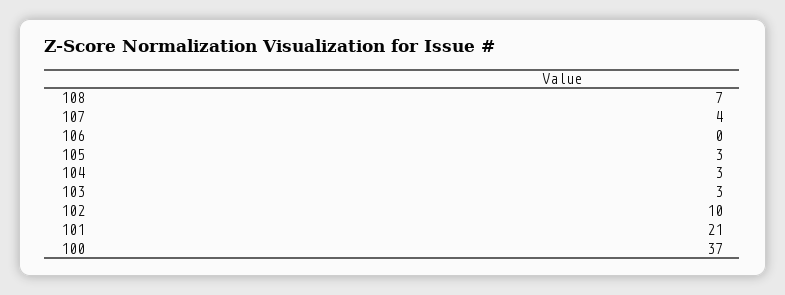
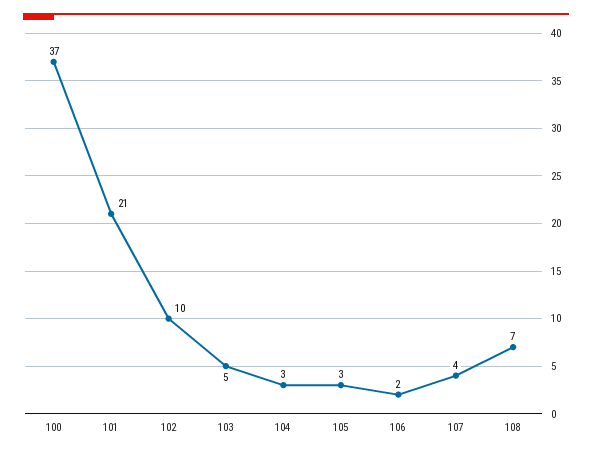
106: 0 -> 2
103: 3 -> 5

